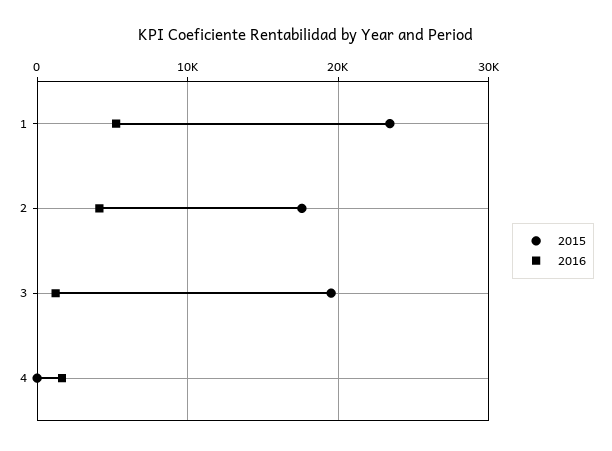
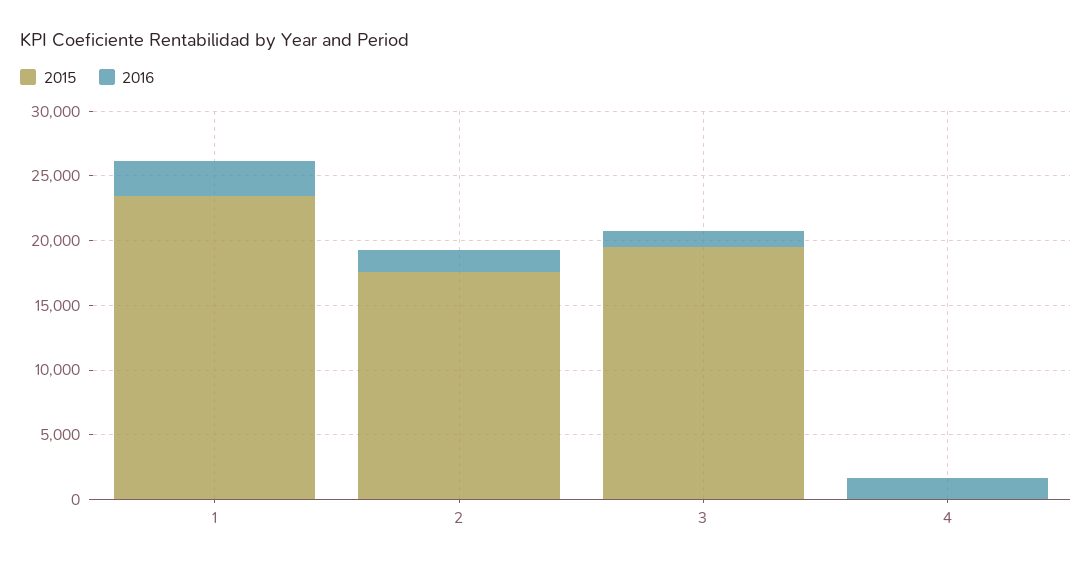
2016, 1: 5000 -> 3000
2016, 2: 4000 -> 2000

